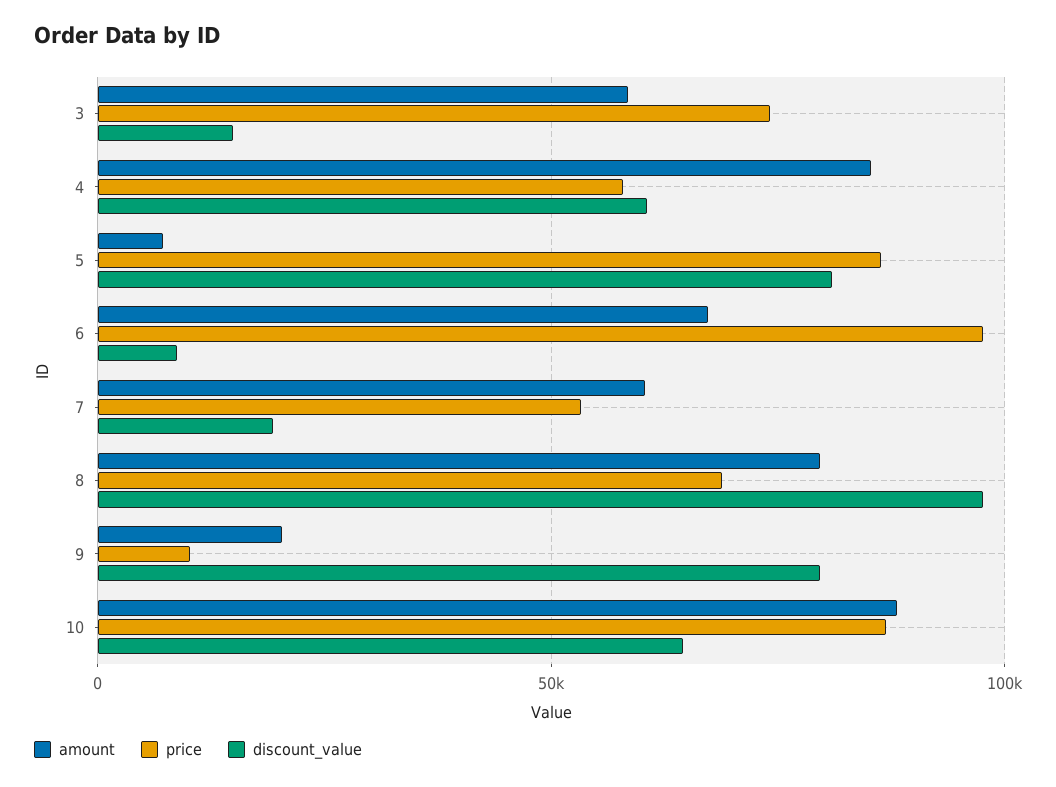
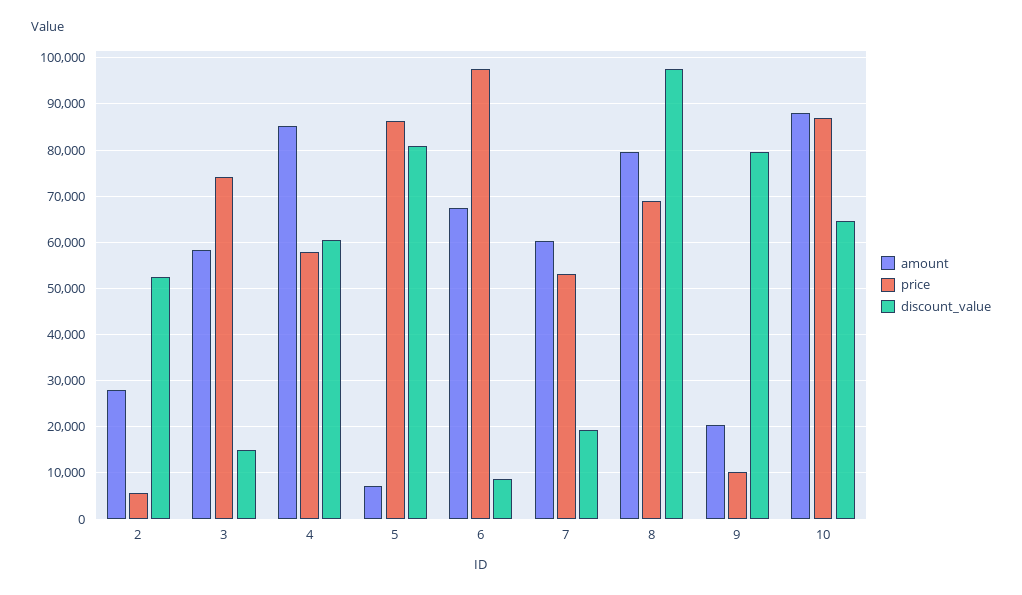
amount, 2: none -> 28000
price, 2: none -> 6000
discount_value, 2: none -> 52000

